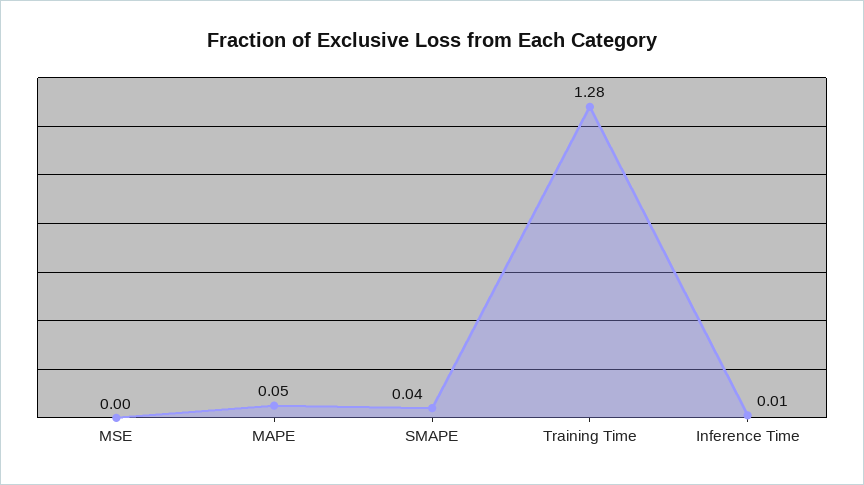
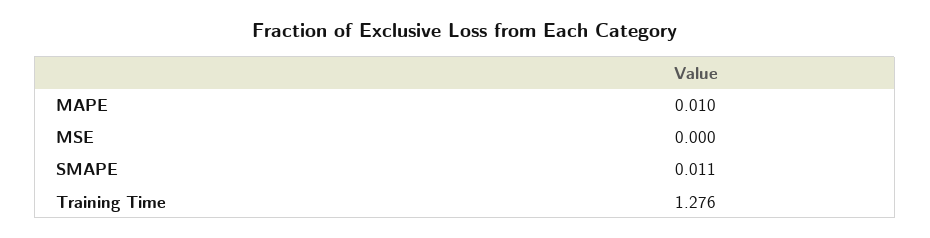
MAPE: 0.05 -> 0.01
SMAPE: 0.04 -> 0.011
Inference Time: 0.01 -> none

